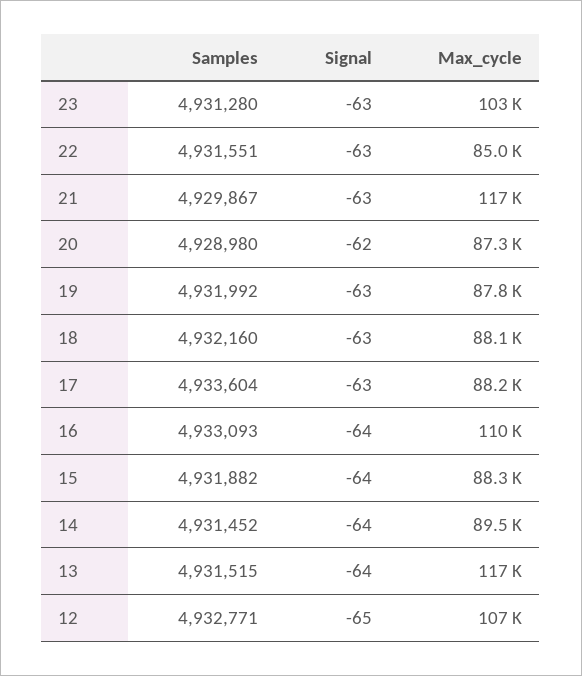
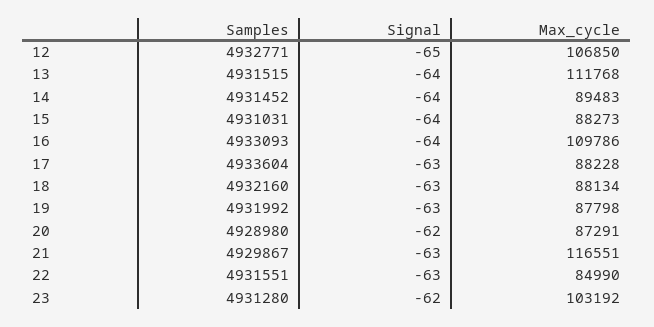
Signal, 23: -63 -> -62
Samples, 15: 4931882 -> 4931031
Max_cycle, 13: 117000 -> 111768

